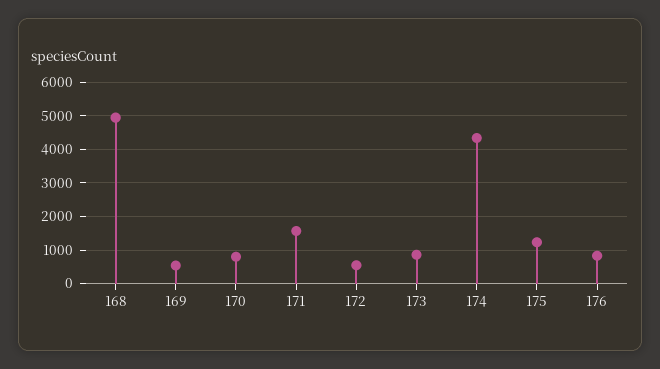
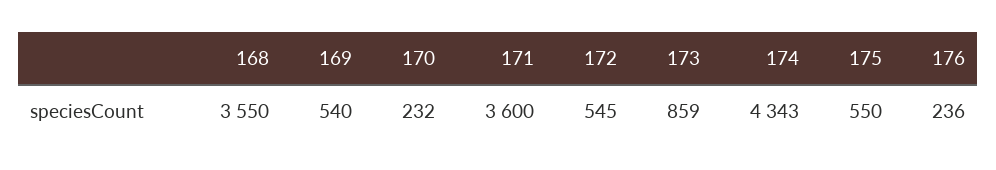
168: 5000 -> 3550
170: 800 -> 232
171: 1600 -> 3600
175: 1200 -> 550
176: 800 -> 236

